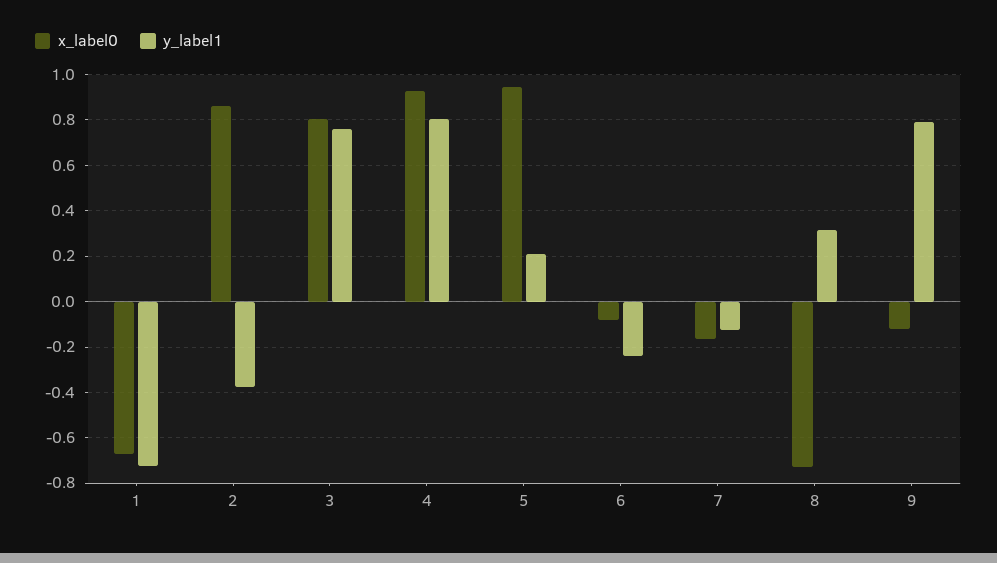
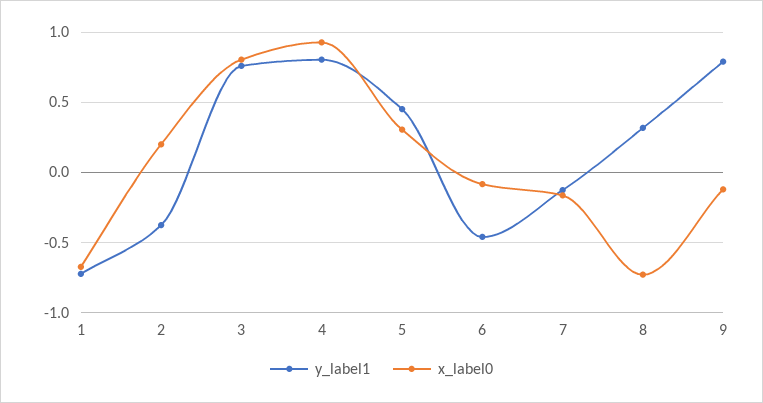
x_label0, 2: 0.85 -> 0.2
x_label0, 5: 0.95 -> 0.3
y_label1, 5: 0.2 -> 0.45
y_label1, 6: -0.25 -> -0.45

